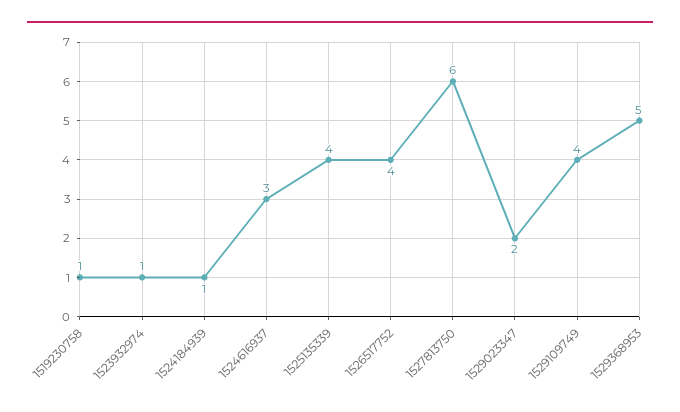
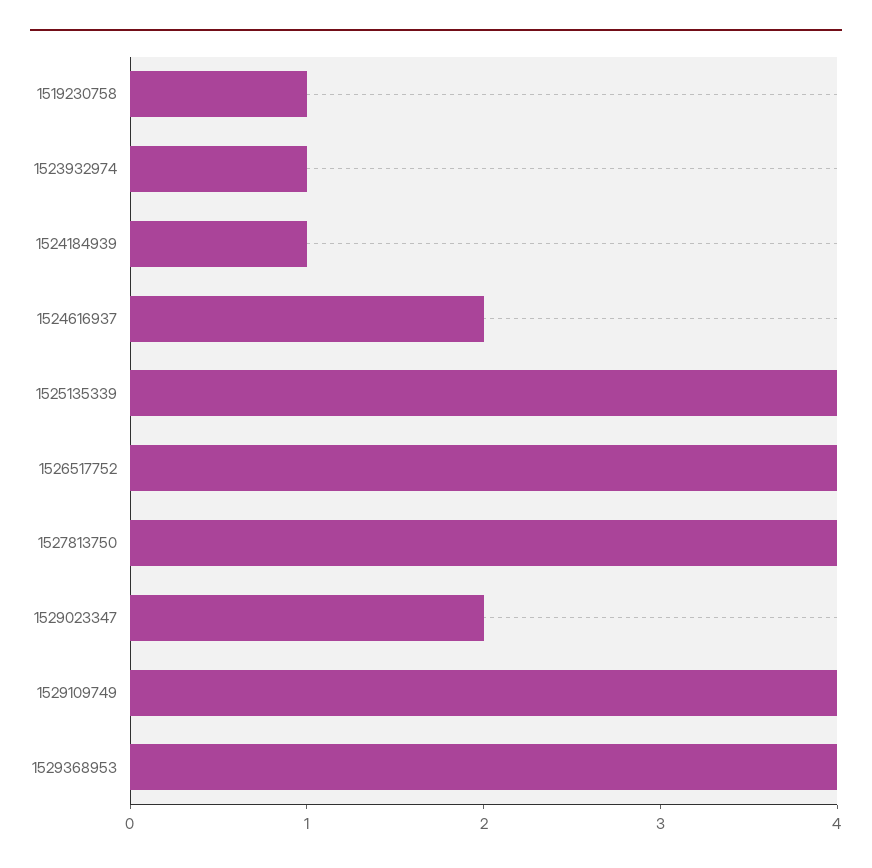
1524616937: 3 -> 2
1527813750: 6 -> 4
1529368953: 5 -> 4

